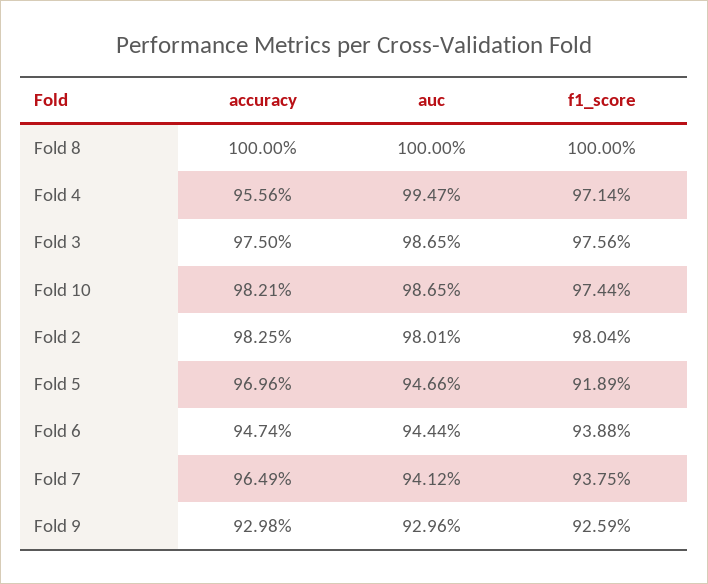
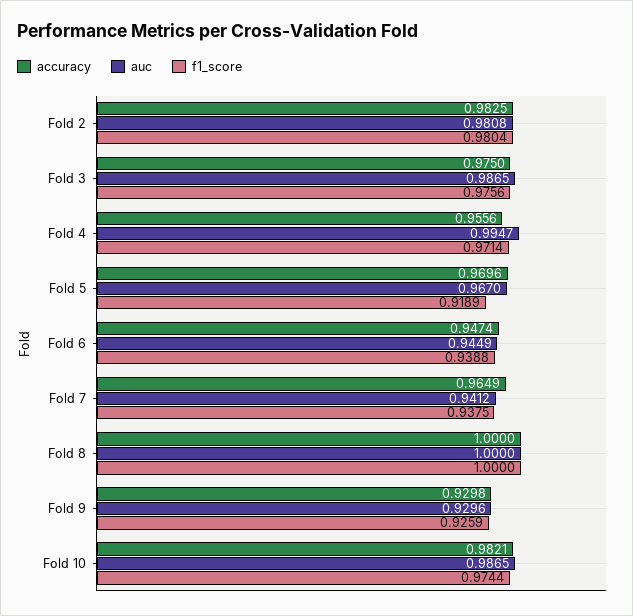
auc, Fold 2: 0.9801 -> 0.9808
auc, Fold 5: 0.9466 -> 0.967
auc, Fold 6: 0.9444 -> 0.9449

